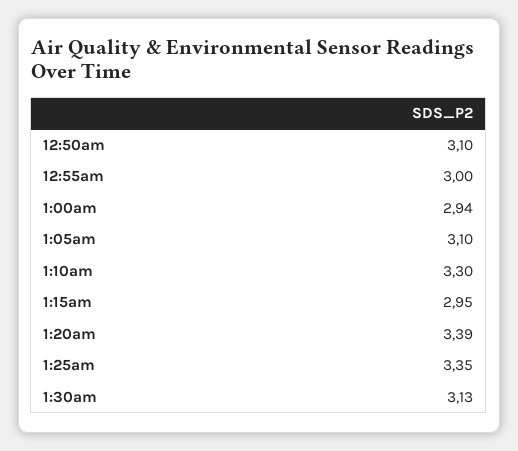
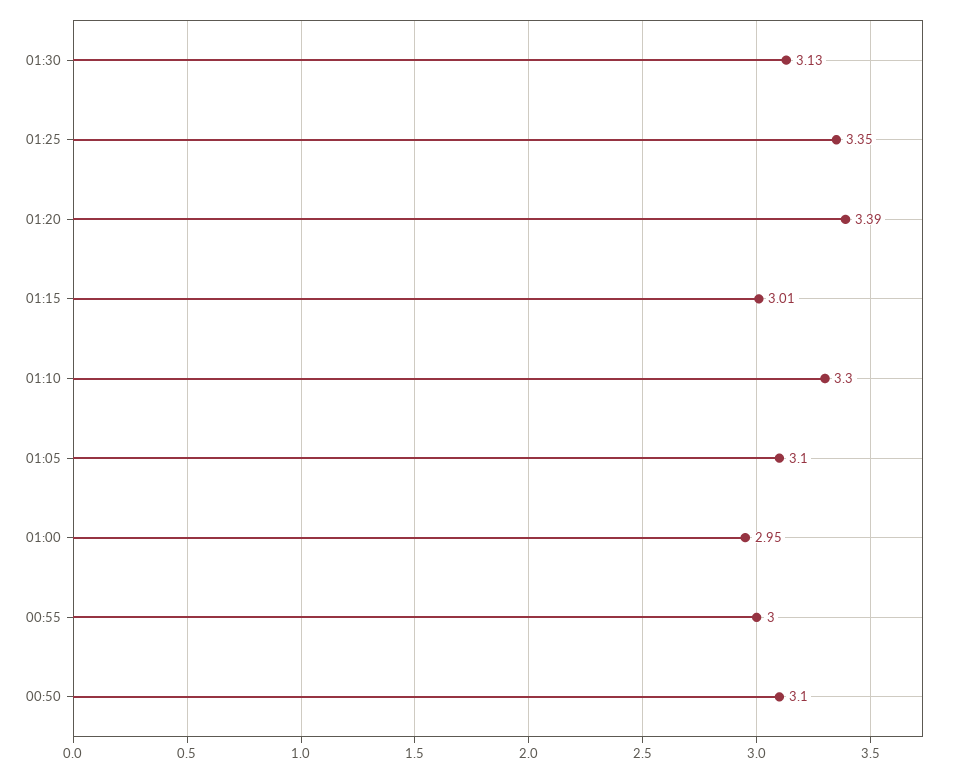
1:00am: 2.94 -> 2.95
1:15am: 2.95 -> 3.01

